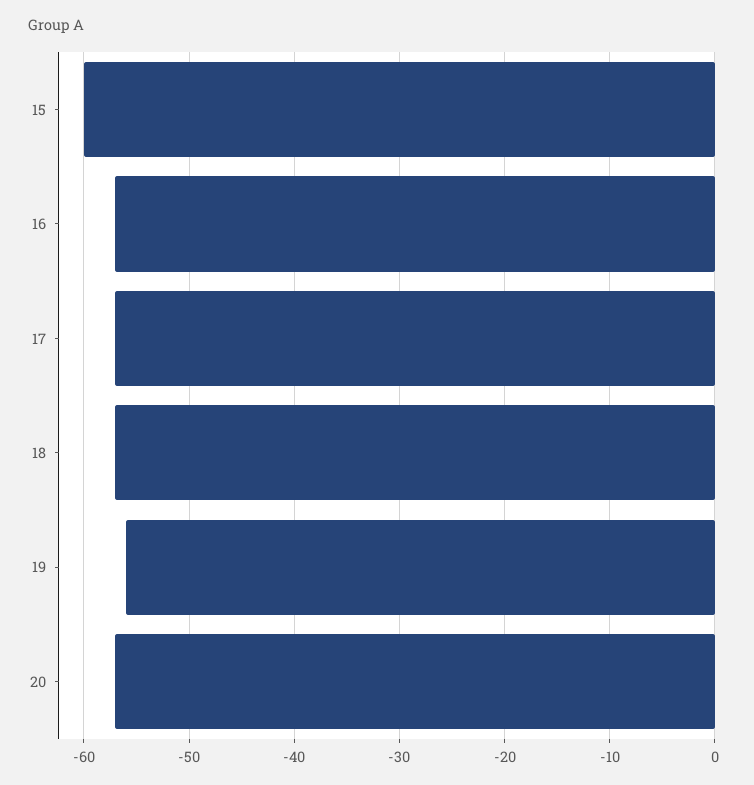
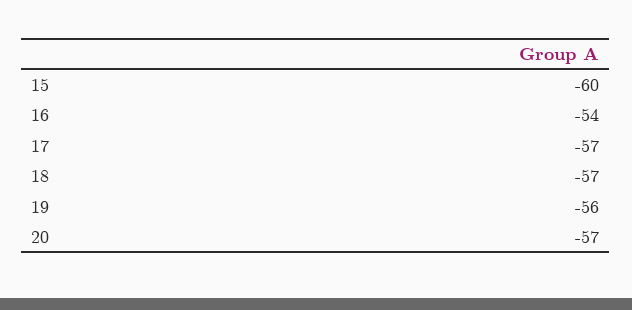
16: -57 -> -54

